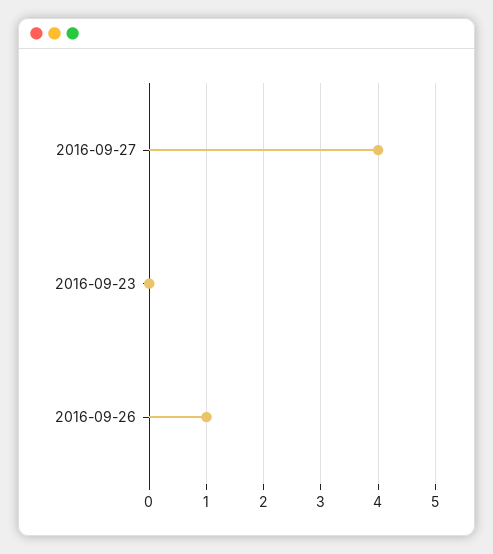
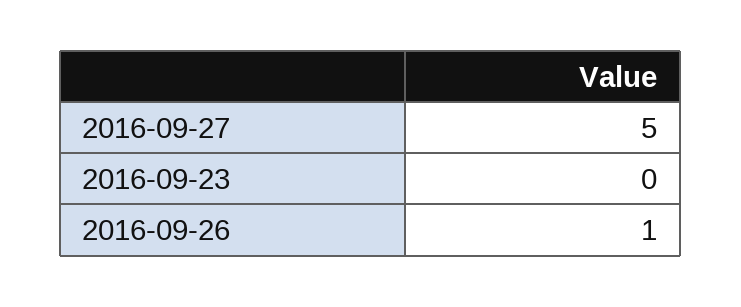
2016-09-27: 4 -> 5

